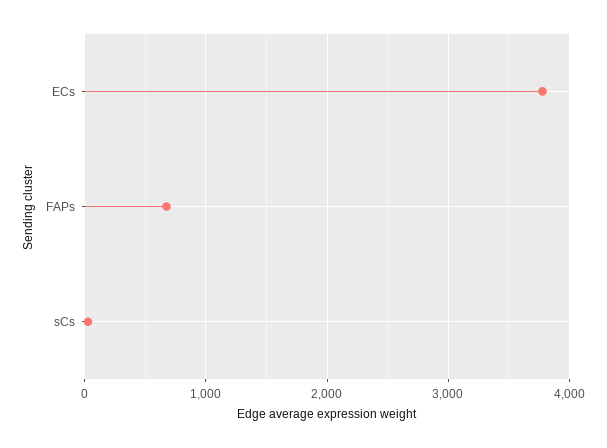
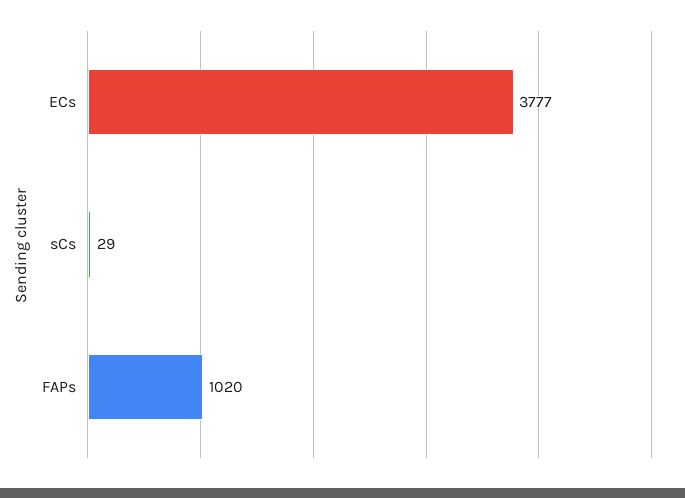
FAPs: 700 -> 1020

